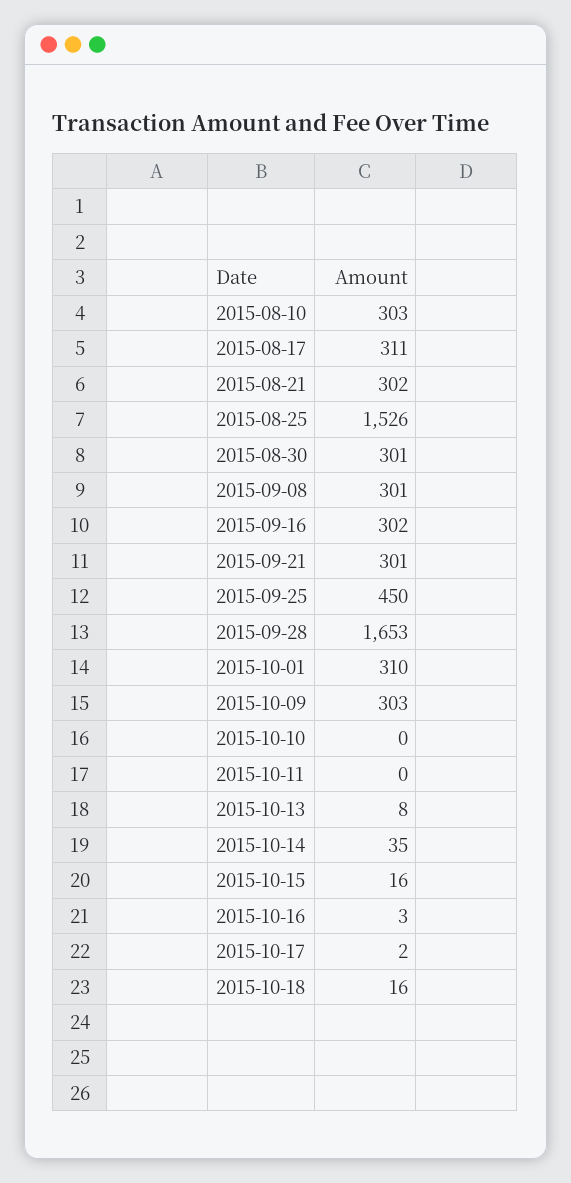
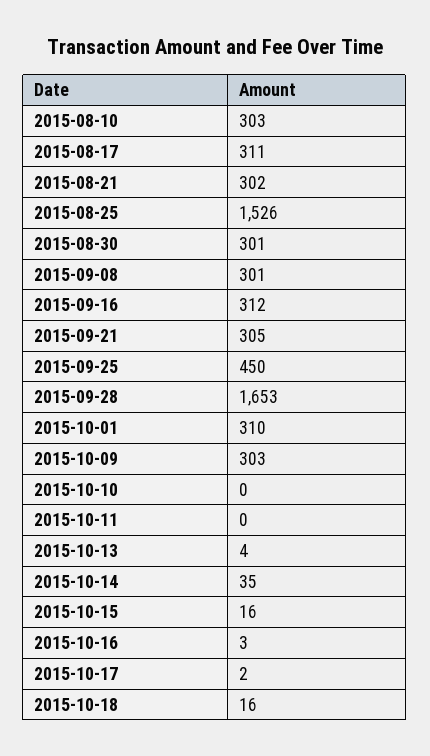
2015-09-16: 302 -> 312
2015-09-21: 301 -> 305
2015-10-13: 8 -> 4

